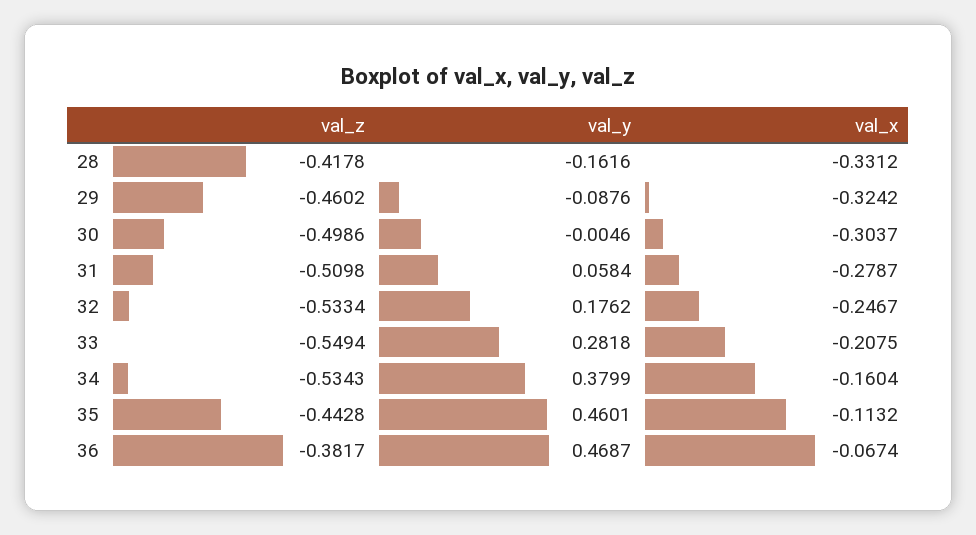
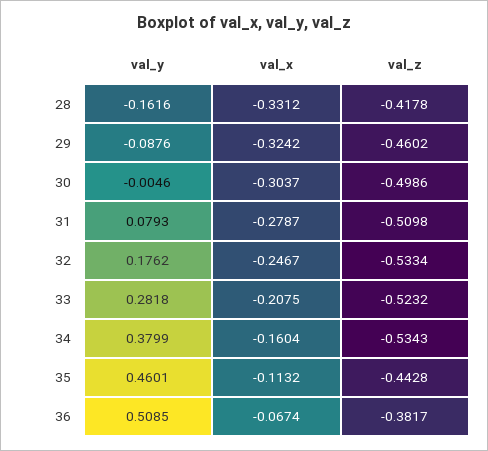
val_y, 31: 0.0584 -> 0.0793
val_z, 33: -0.5494 -> -0.5232
val_y, 36: 0.4687 -> 0.5085

